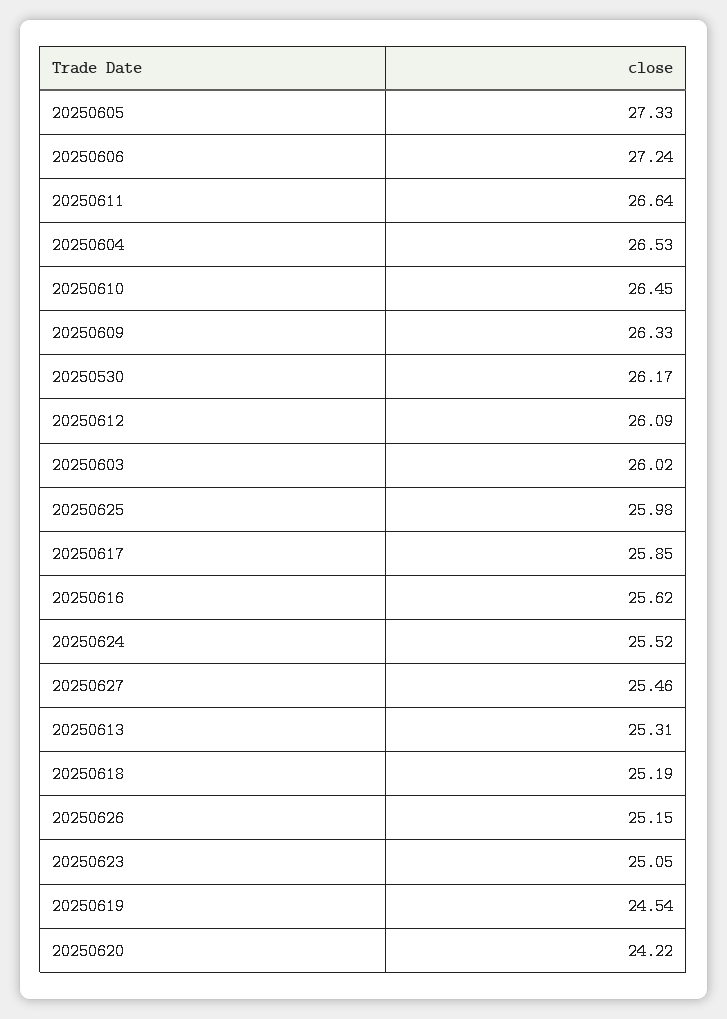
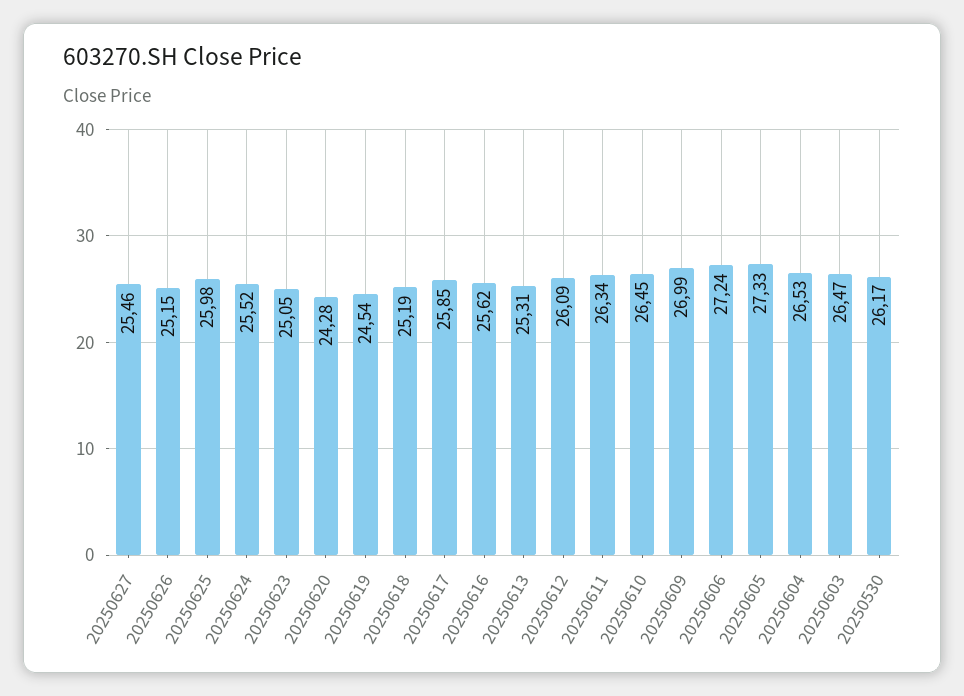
20250611: 26.64 -> 26.34
20250609: 26.33 -> 26.99
20250603: 26.02 -> 26.47
20250620: 24.22 -> 24.28

